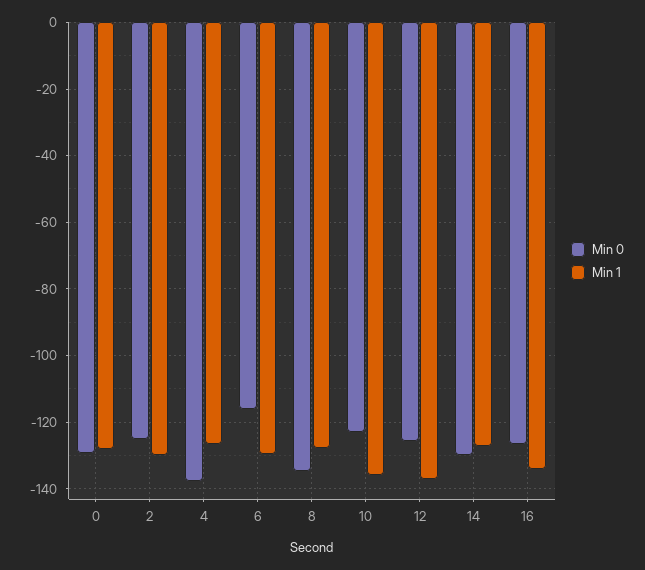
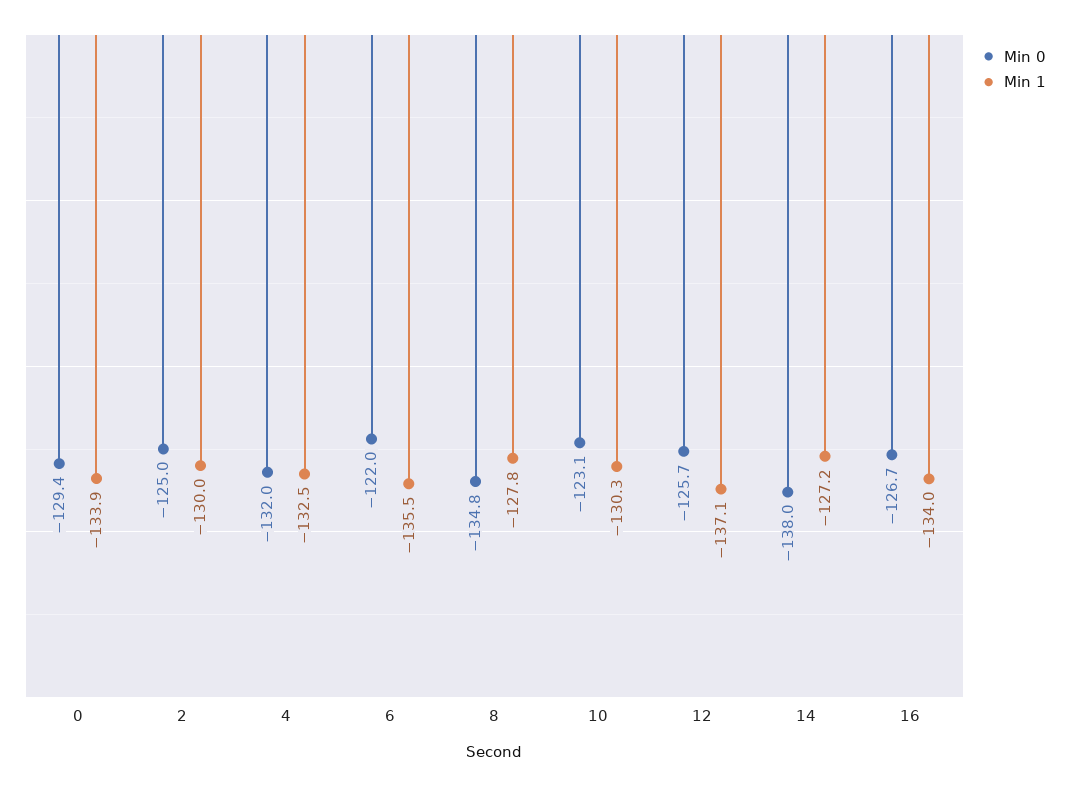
Min 1, 0: -128 -> -133.9
Min 0, 4: -138 -> -132
Min 1, 4: -126 -> -132.5
Min 0, 6: -116 -> -122
Min 1, 6: -130 -> -135.5
Min 1, 10: -136 -> -130.3
Min 0, 14: -130 -> -138

